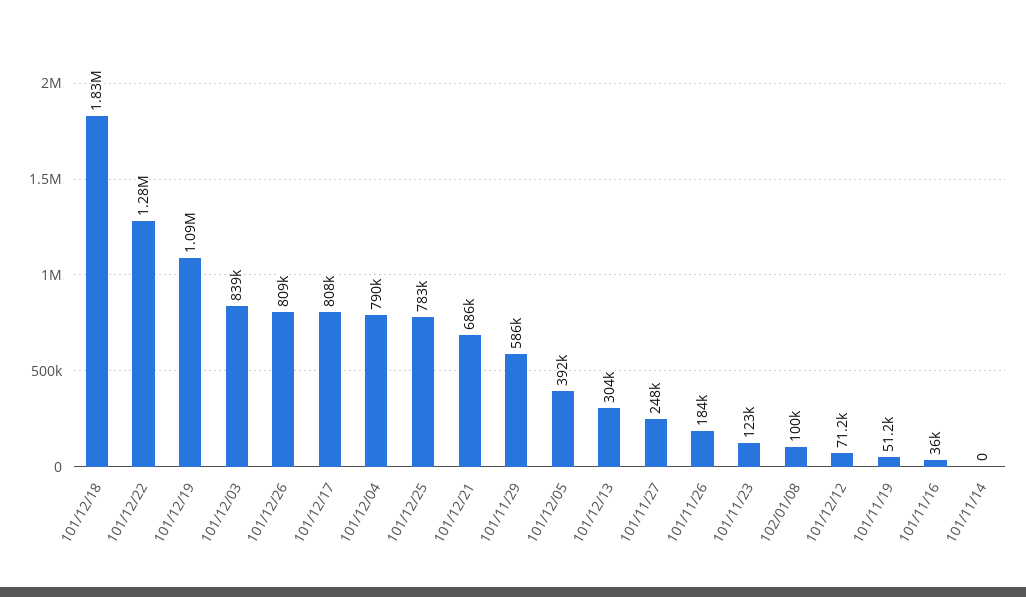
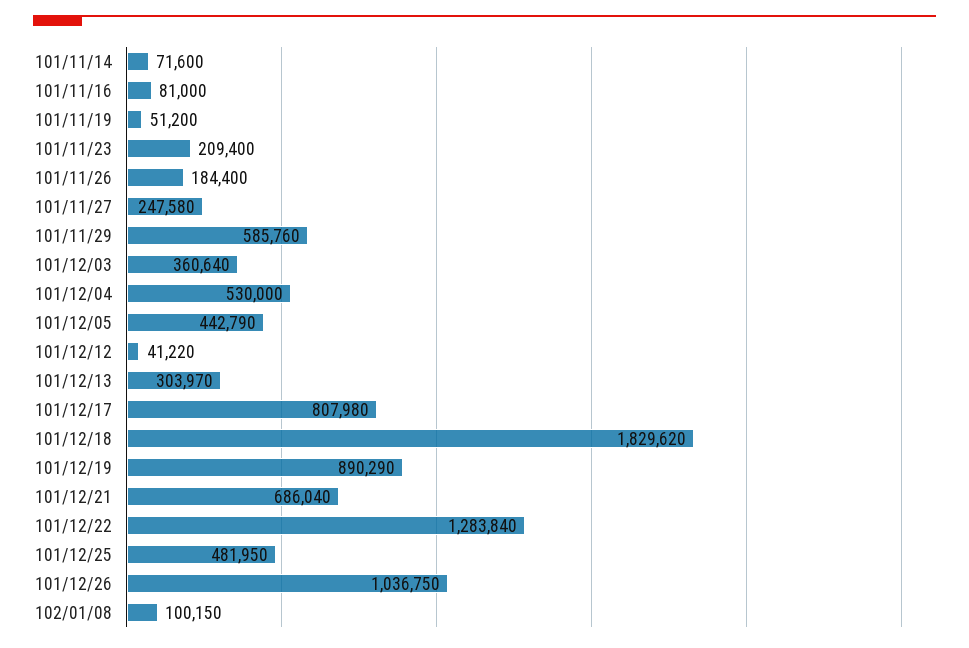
101/12/19: 1090000 -> 890290
101/12/03: 839000 -> 360640
101/12/26: 809000 -> 1036750
101/12/04: 790000 -> 530000
101/12/25: 783000 -> 481950
101/12/05: 392000 -> 442790
101/11/23: 123000 -> 209400
101/12/12: 71200 -> 41220
101/11/16: 36000 -> 81000
101/11/14: 0 -> 71600

